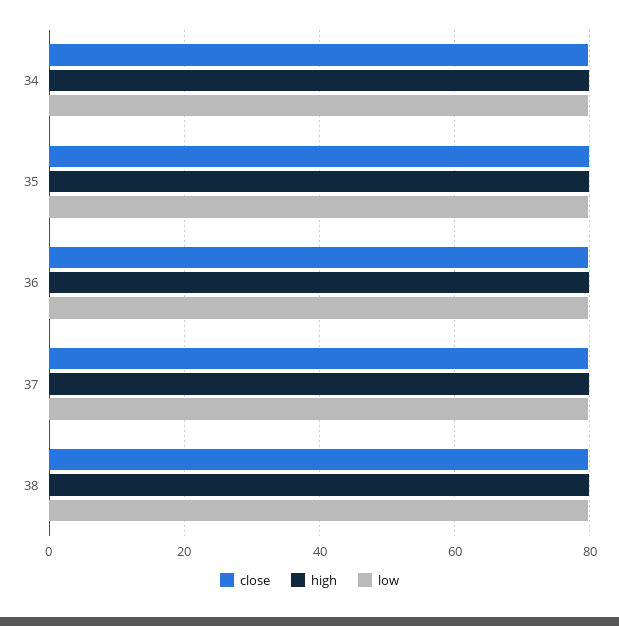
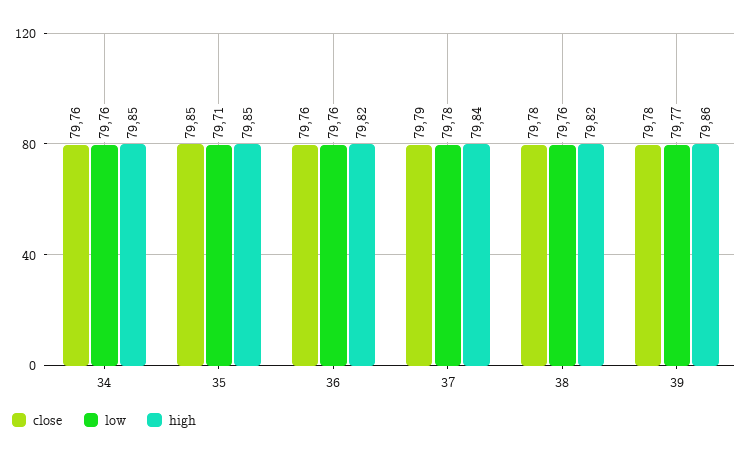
close, 39: none -> 79.78
low, 39: none -> 79.77
high, 39: none -> 79.86

